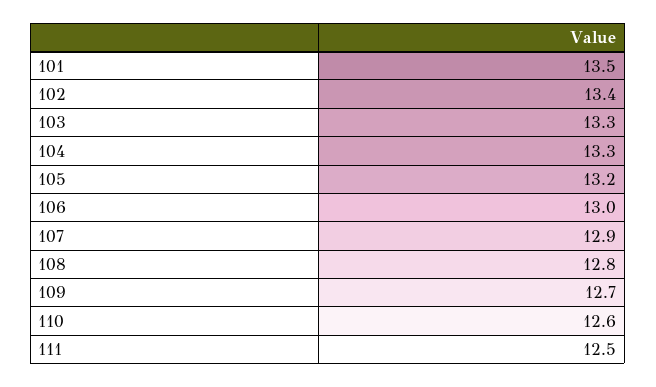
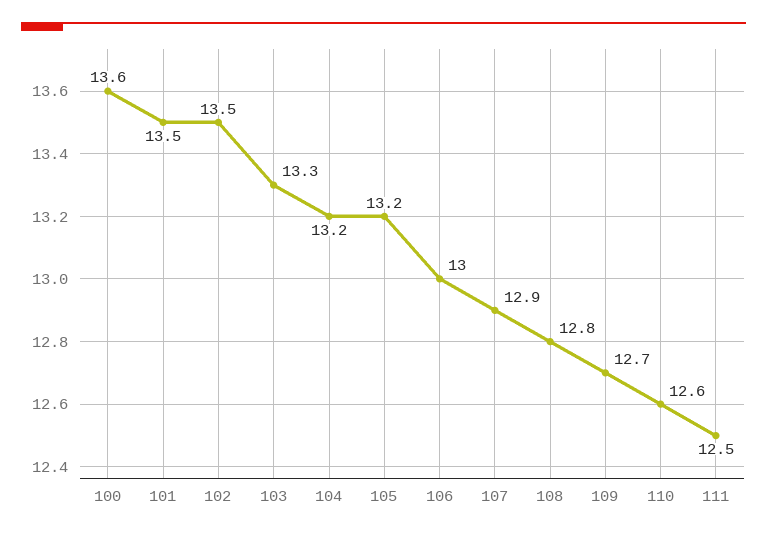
102: 13.4 -> 13.5
104: 13.3 -> 13.2
100: none -> 13.6

